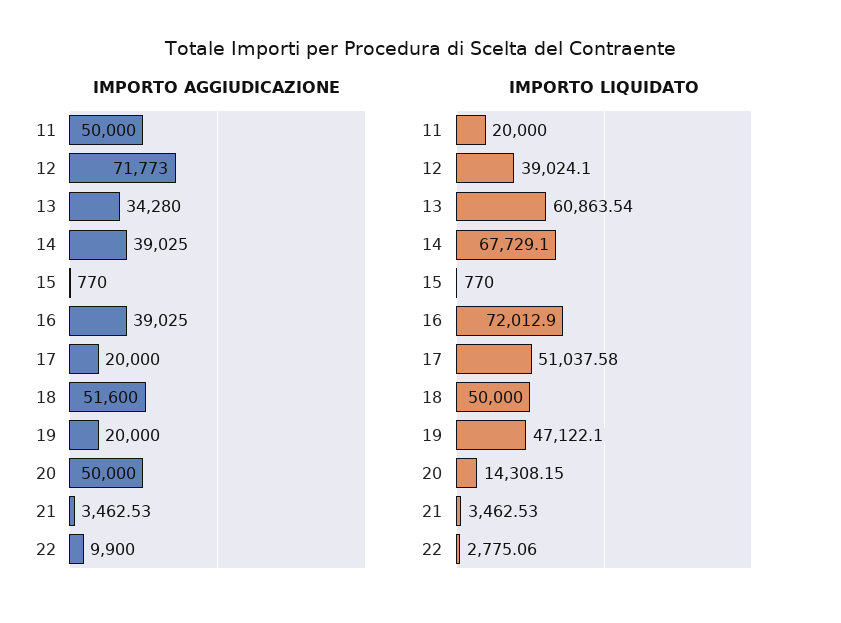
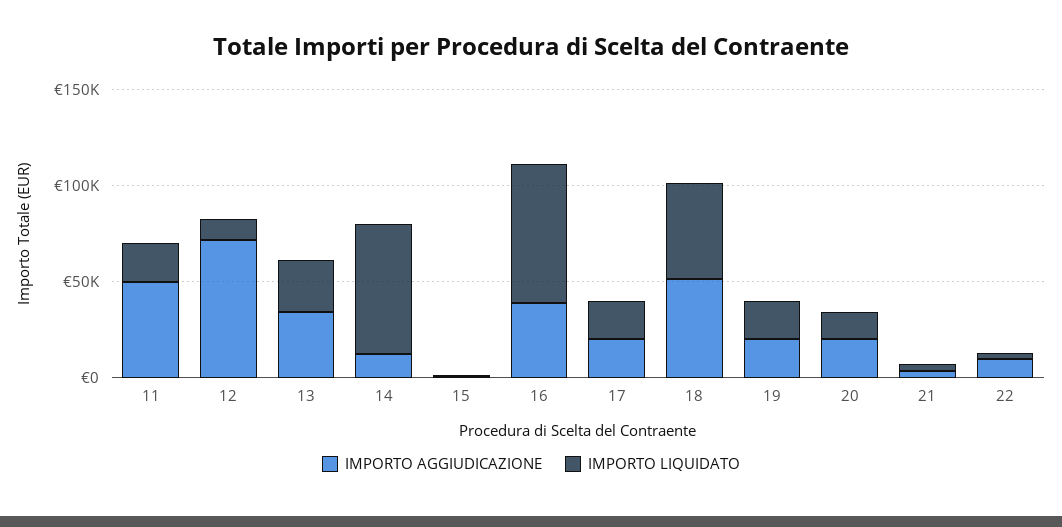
IMPORTO AGGIUDICAZIONE, 14: 39025 -> 10000
IMPORTO AGGIUDICAZIONE, 20: 50000 -> 20000
IMPORTO LIQUIDATO, 12: 39024.1 -> 10000
IMPORTO LIQUIDATO, 13: 60863.54 -> 30000
IMPORTO LIQUIDATO, 17: 51037.58 -> 20000
IMPORTO LIQUIDATO, 19: 47122.1 -> 20000

